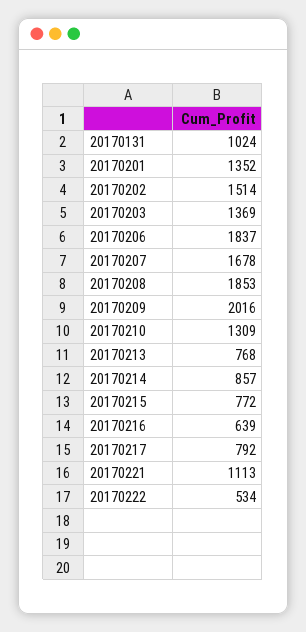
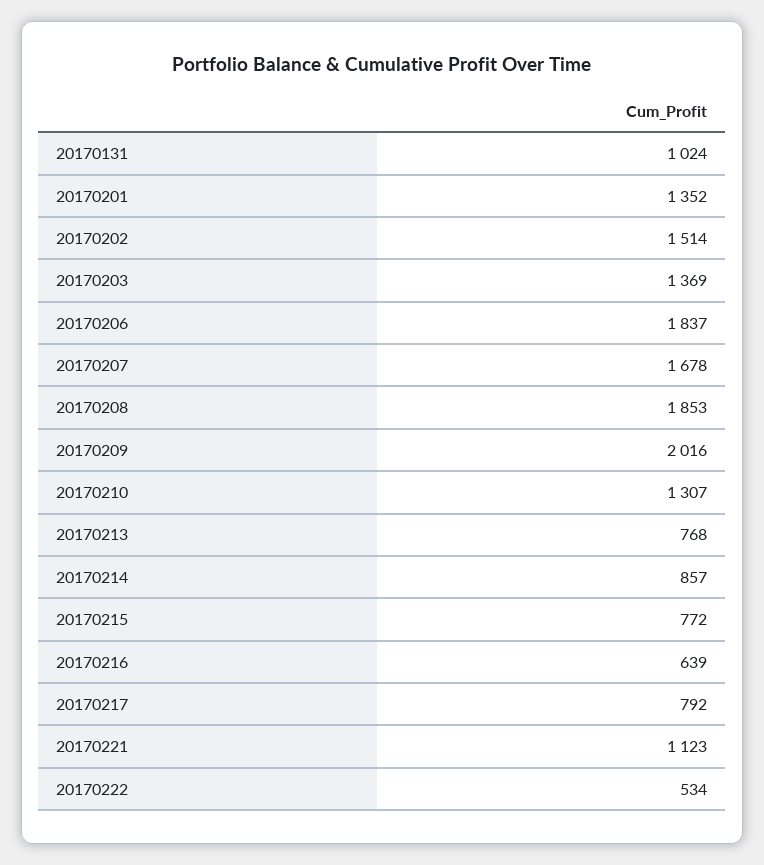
20170210: 1309 -> 1307
20170221: 1113 -> 1123

